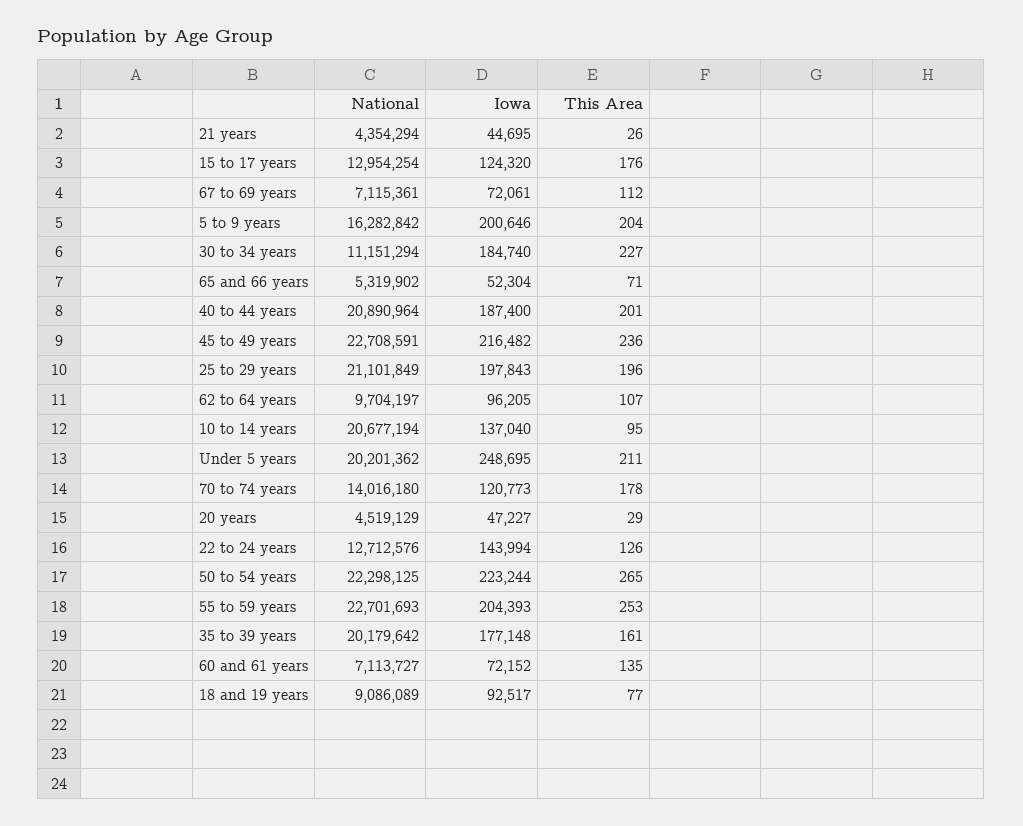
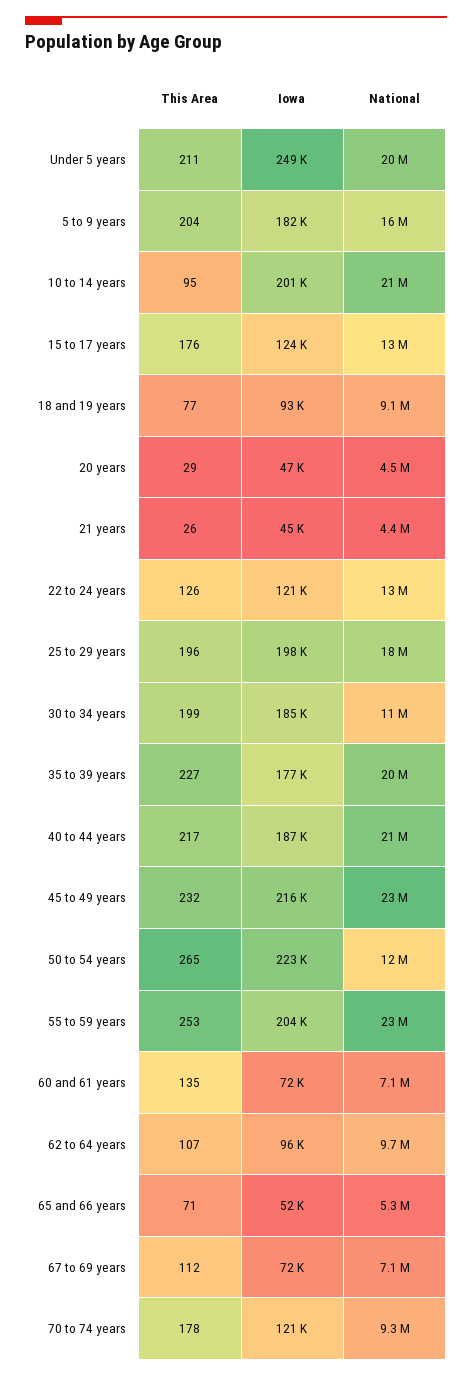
Iowa, 5 to 9 years: 200646 -> 182000
This Area, 30 to 34 years: 227 -> 199
This Area, 40 to 44 years: 201 -> 217
This Area, 45 to 49 years: 236 -> 232
National, 25 to 29 years: 21101849 -> 18000000
Iowa, 10 to 14 years: 137040 -> 201000
National, 70 to 74 years: 14016180 -> 9300000
Iowa, 22 to 24 years: 143994 -> 121000
National, 50 to 54 years: 22298125 -> 12000000
This Area, 35 to 39 years: 161 -> 227

